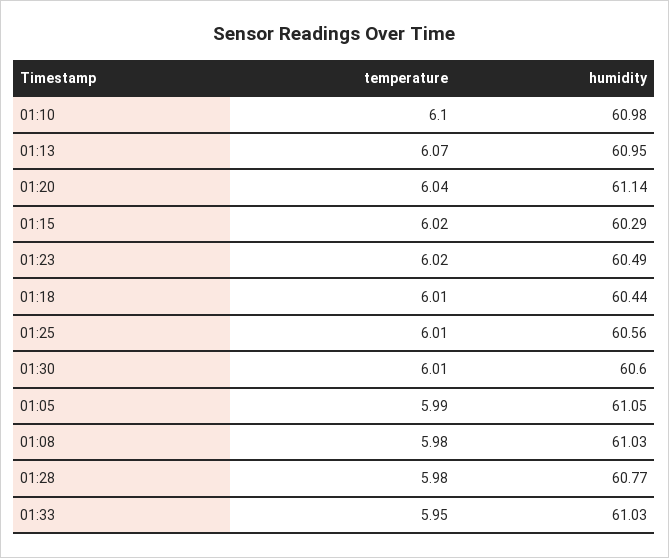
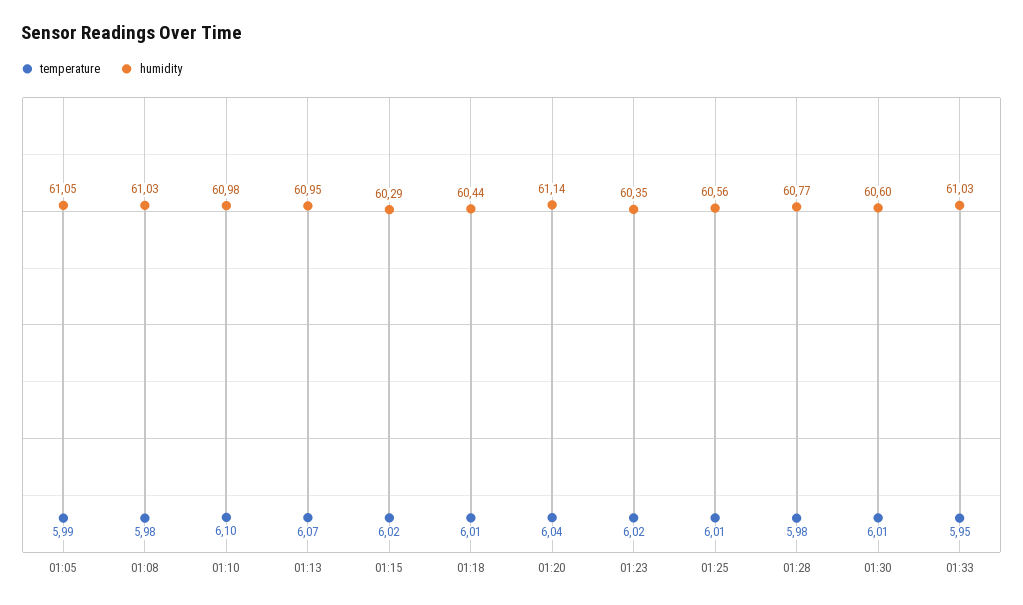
humidity, 01:23: 60.49 -> 60.35

